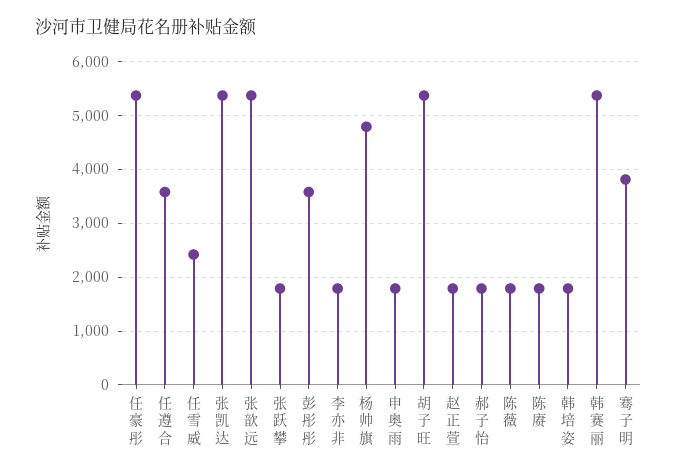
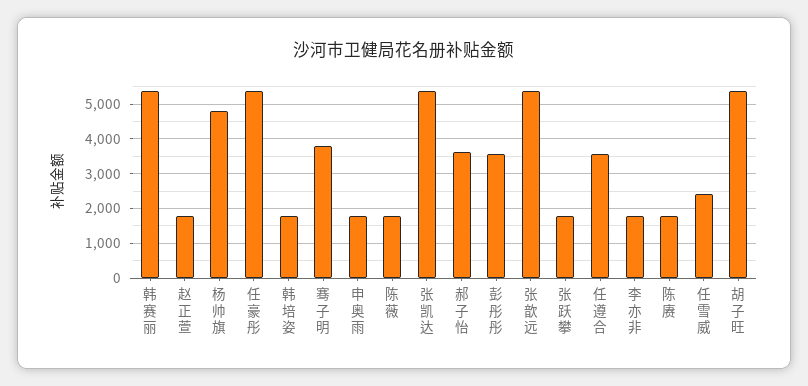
郝子怡: 1800 -> 3600

